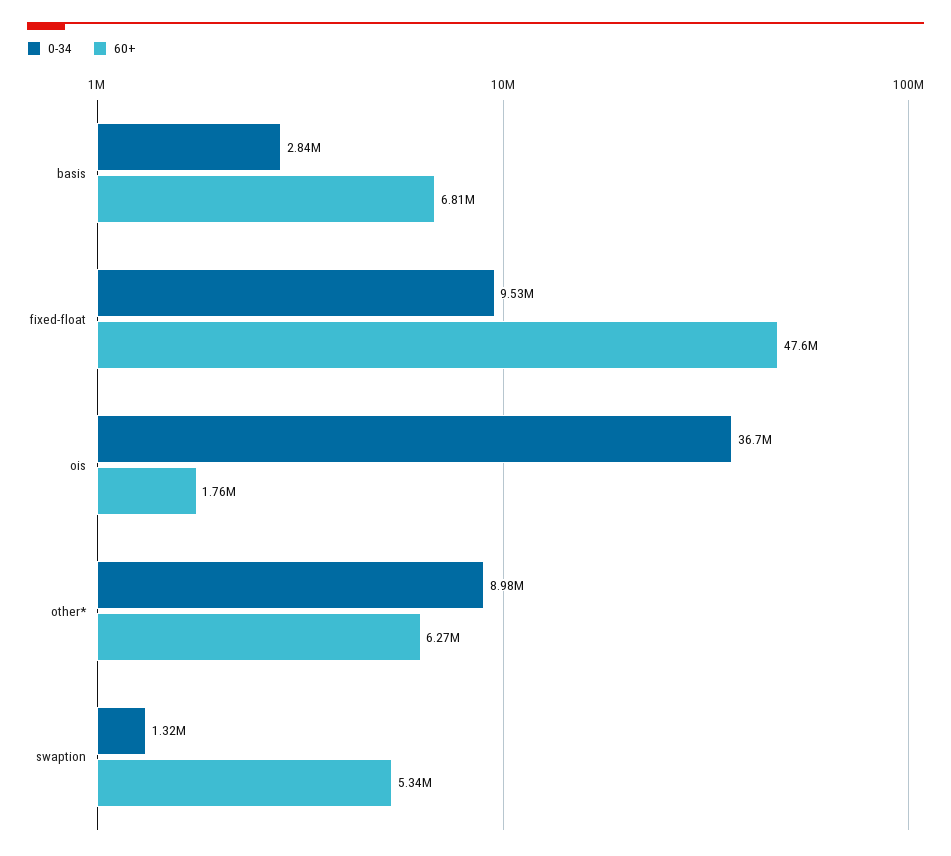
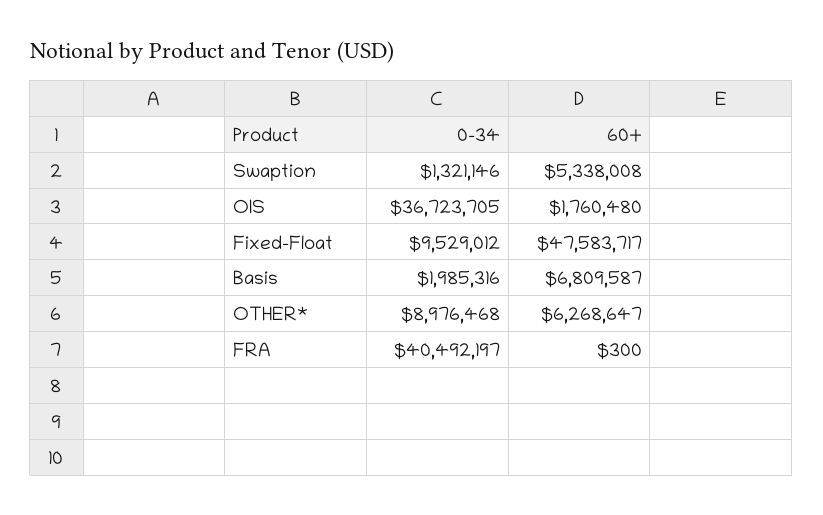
0-34, basis: 2840000 -> 1985316
0-34, FRA: none -> 40492197
60+, FRA: none -> 300

